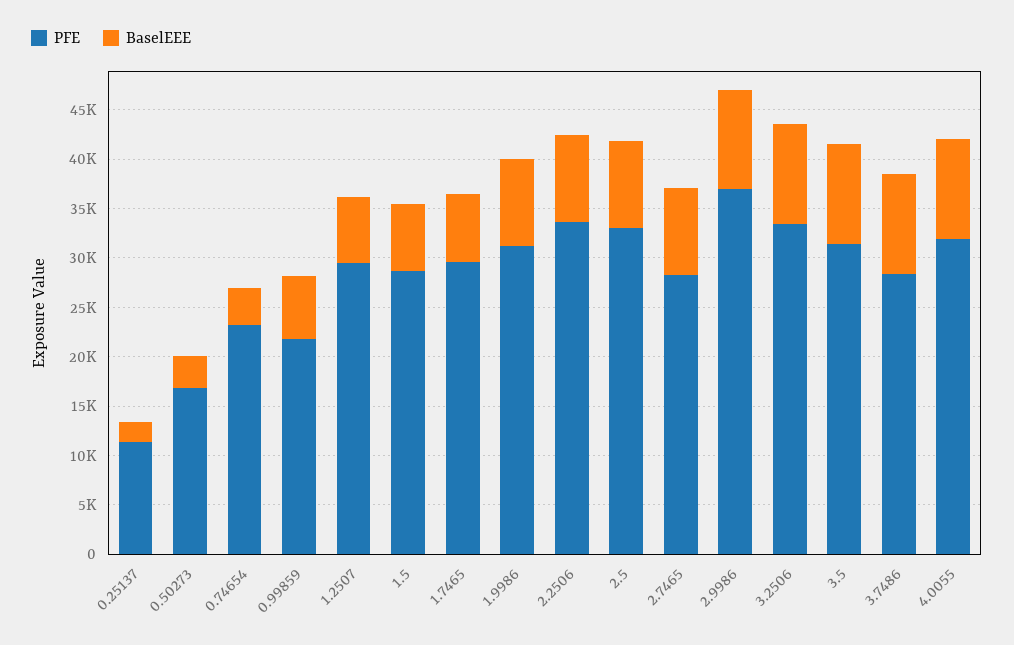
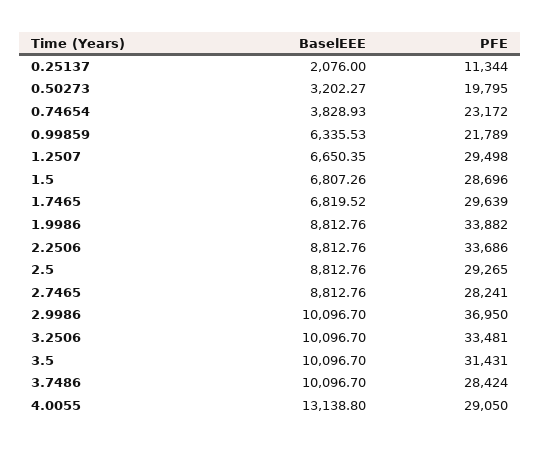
PFE, 0.50273: 17000 -> 19795
PFE, 1.9986: 31000 -> 33882
PFE, 2.5: 33000 -> 29265
PFE, 4.0055: 32000 -> 29050
BaselEEE, 4.0055: 10000 -> 13138.8

